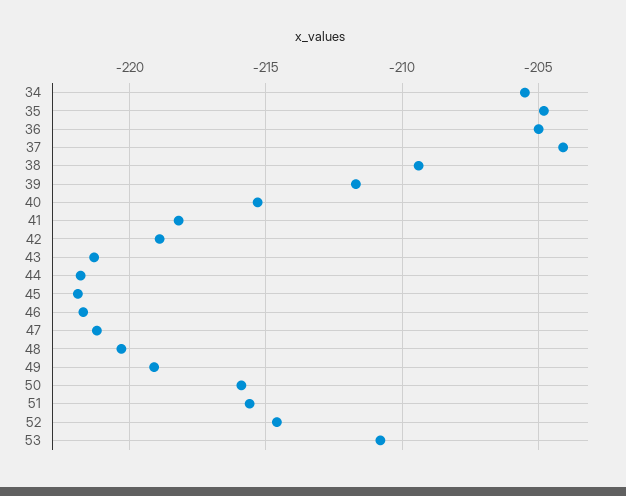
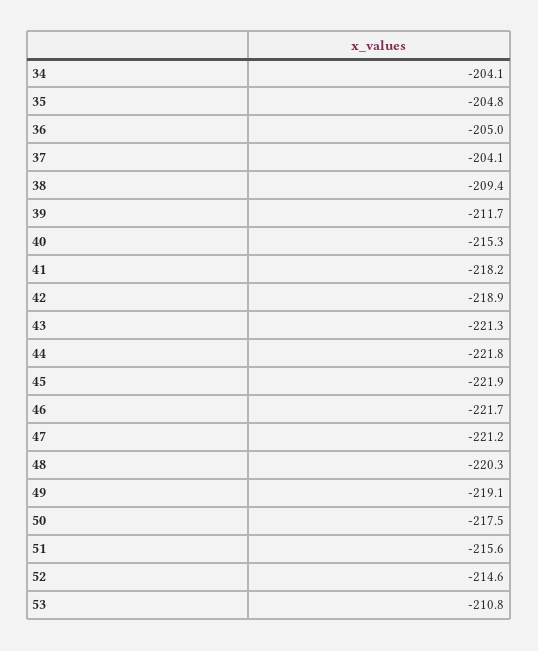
34: -205.5 -> -204.1
50: -216 -> -217.5

